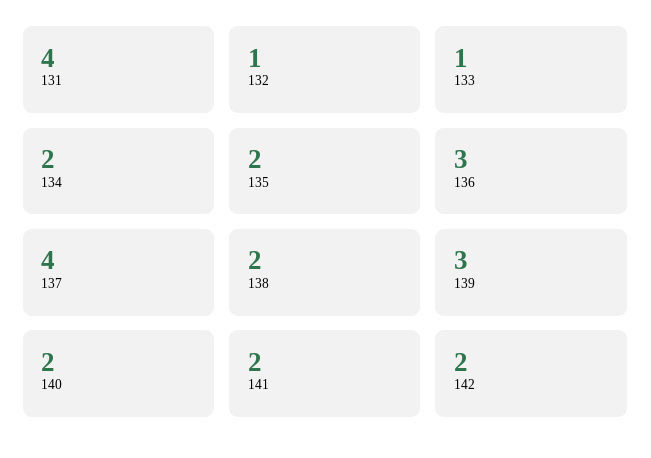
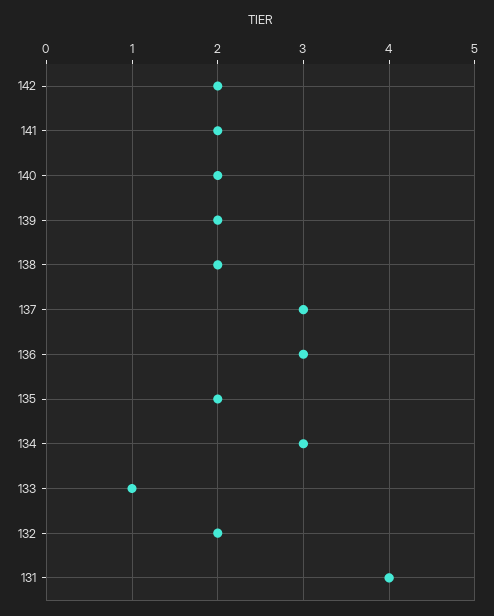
132: 1 -> 2
134: 2 -> 3
137: 4 -> 3
139: 3 -> 2

